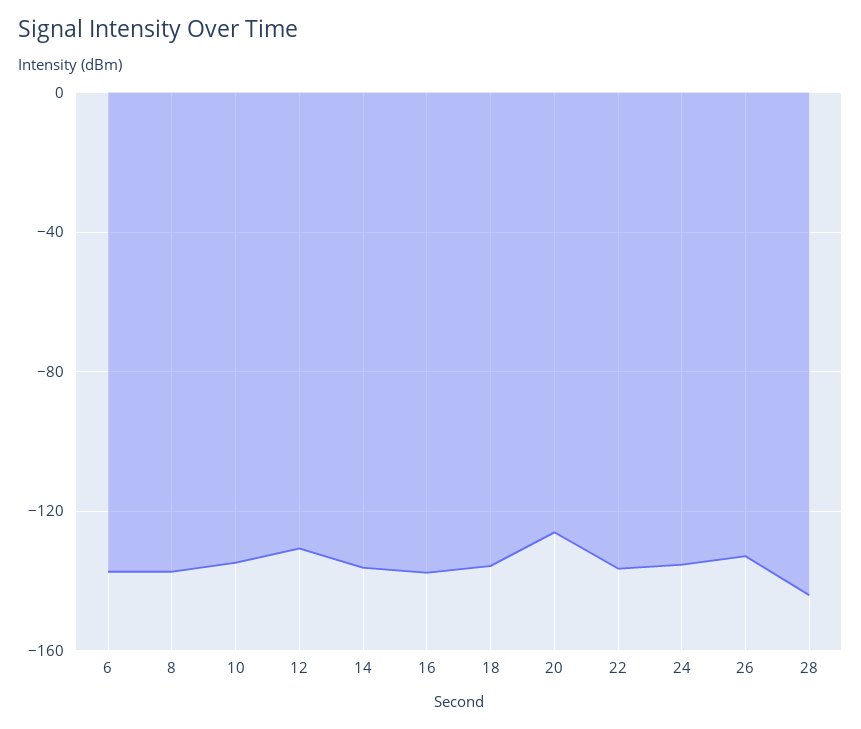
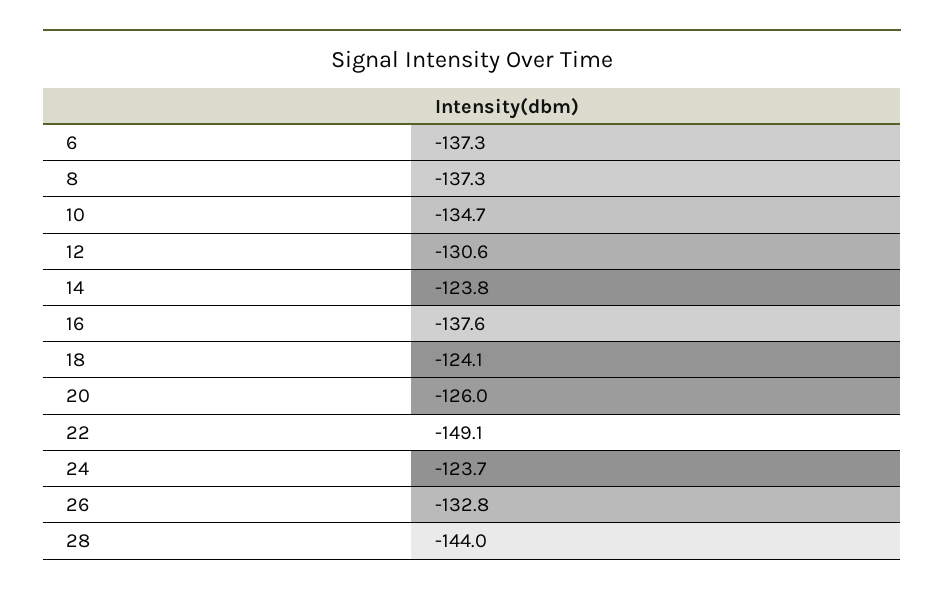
14: -135 -> -123.8
18: -135 -> -124.1
22: -135 -> -149.1
24: -135 -> -123.7

